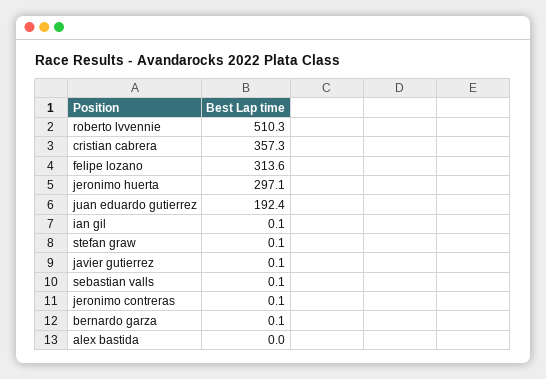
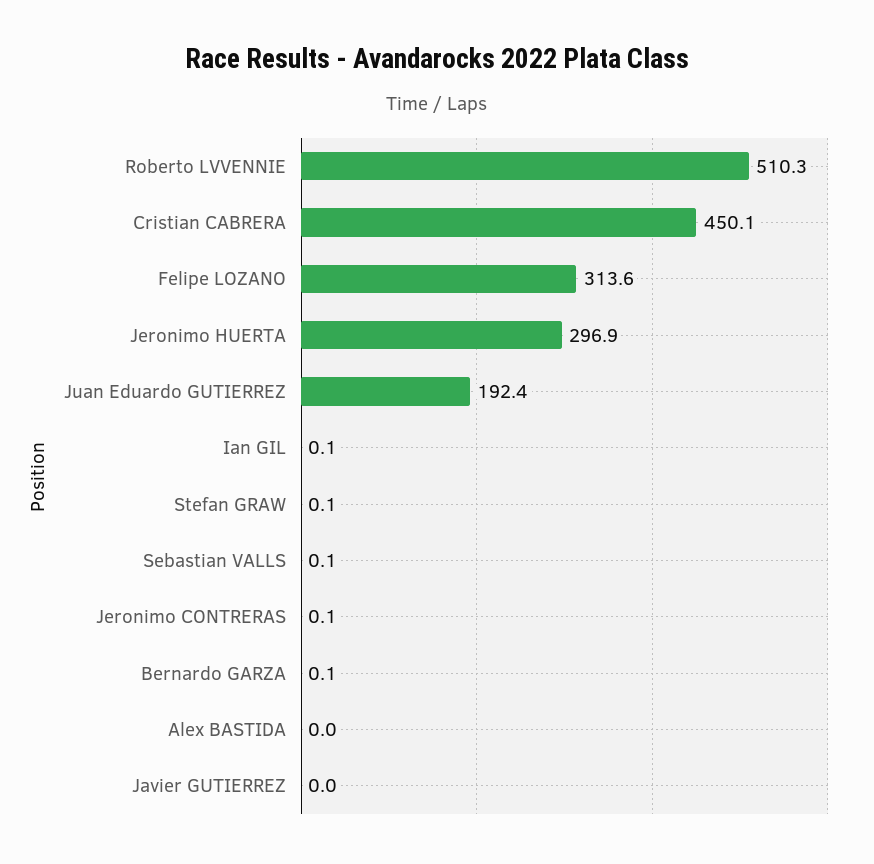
cristian cabrera: 357.3 -> 450.1
jeronimo huerta: 297.1 -> 296.9
javier gutierrez: 0.1 -> 0

